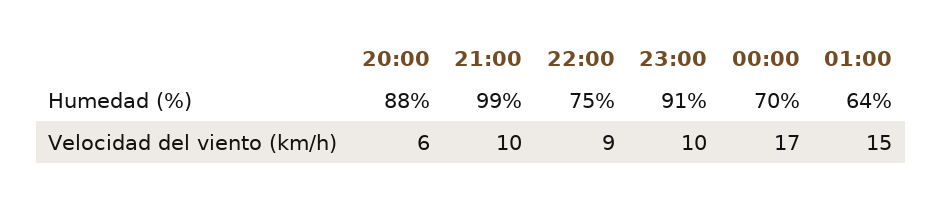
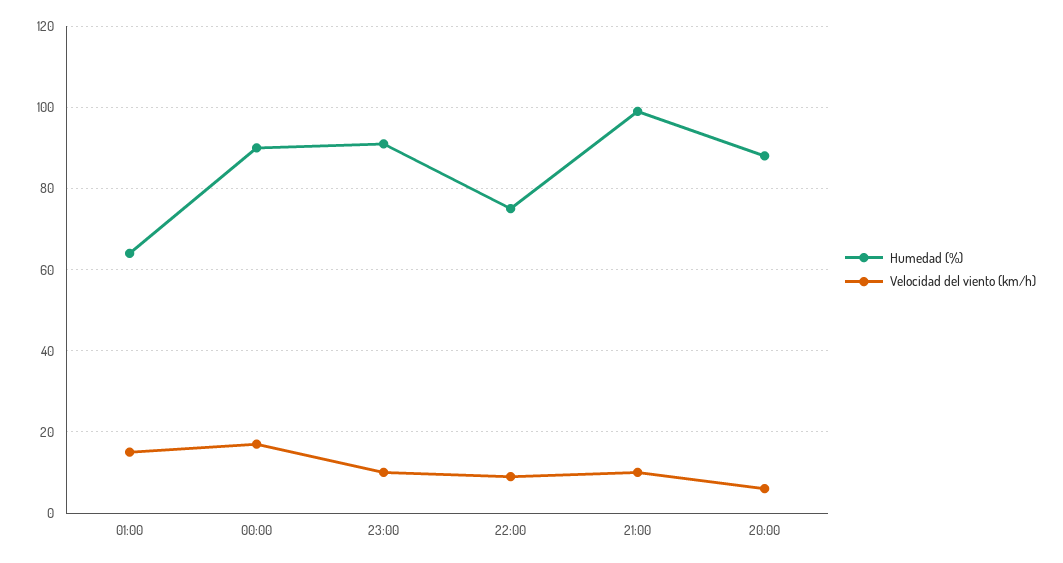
Humedad (%), 00:00: 70 -> 90

